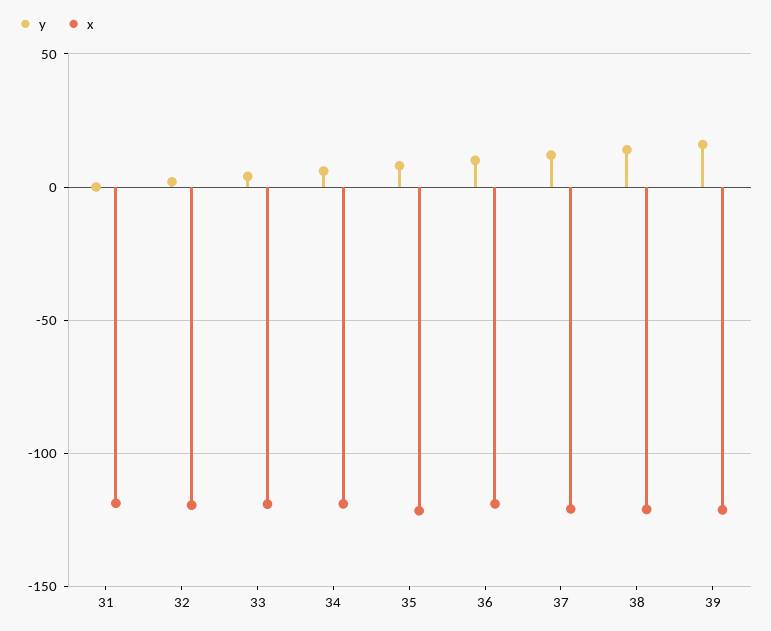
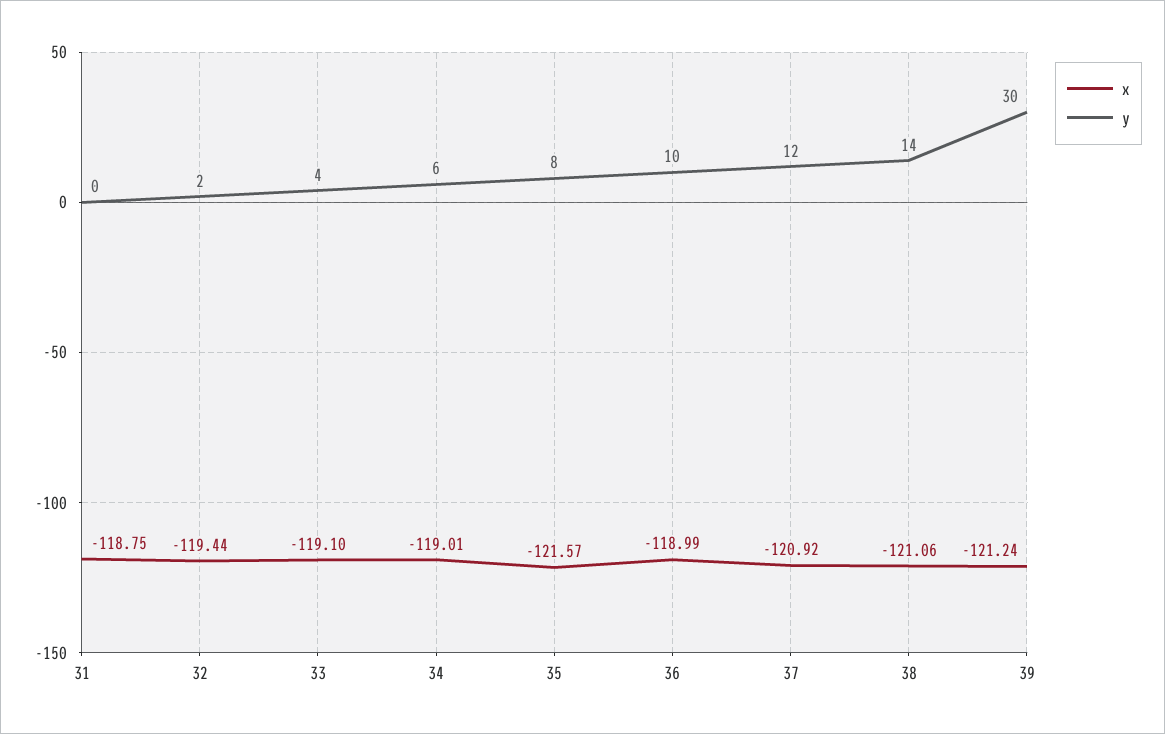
y, 39: 15 -> 30

